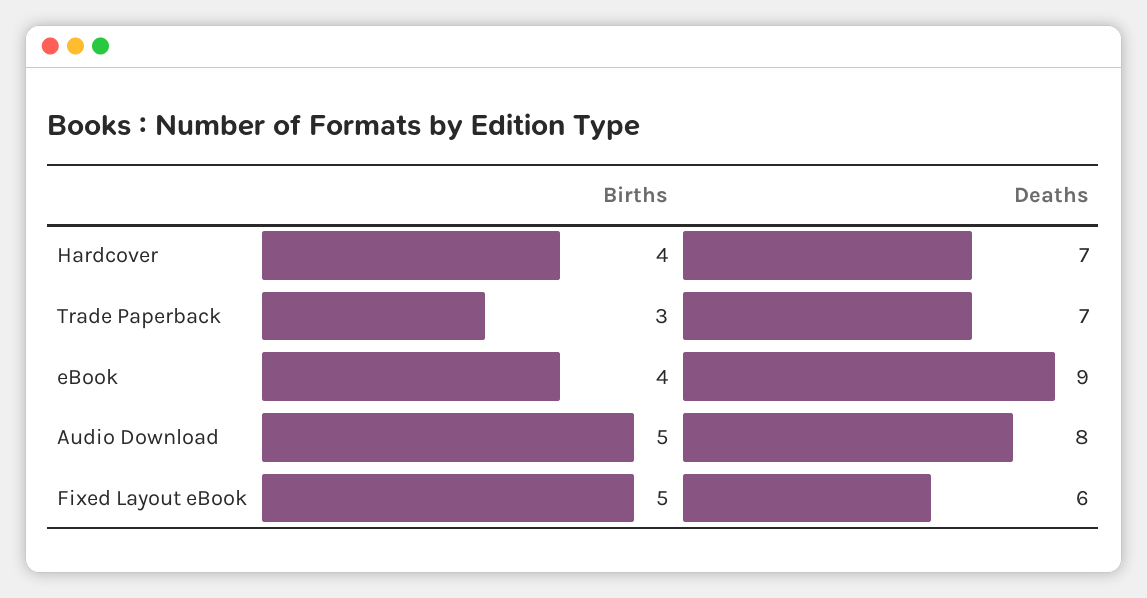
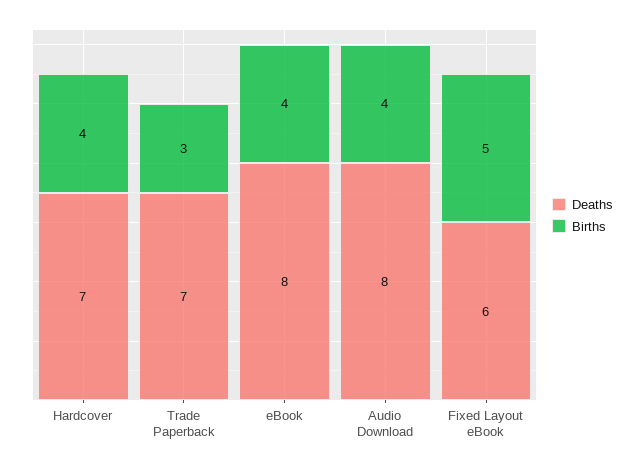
Deaths, eBook: 9 -> 8
Births, Audio Download: 5 -> 4

